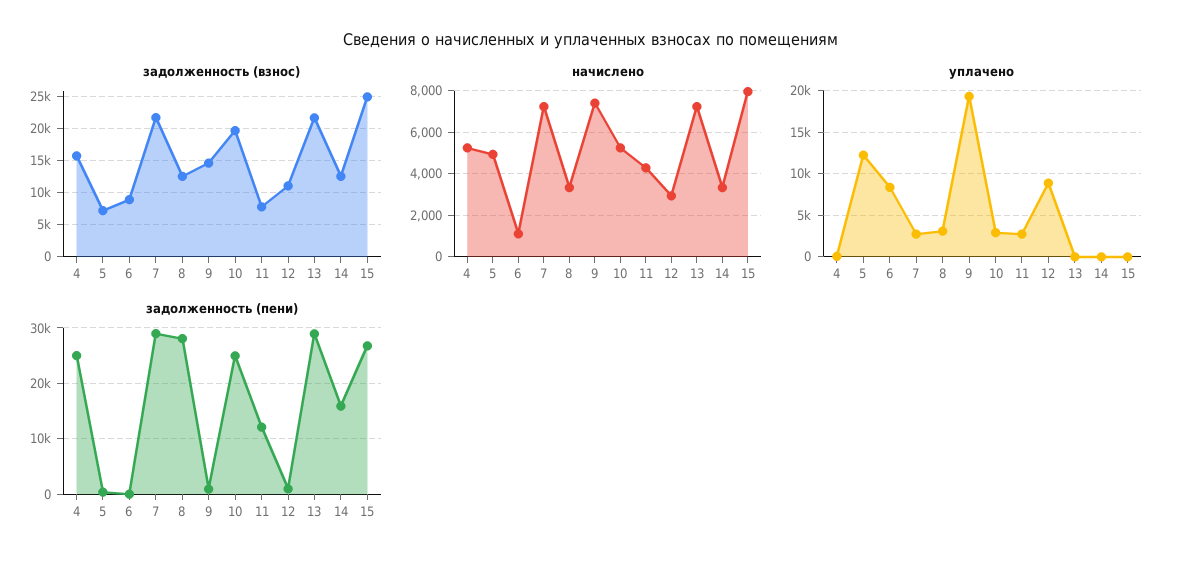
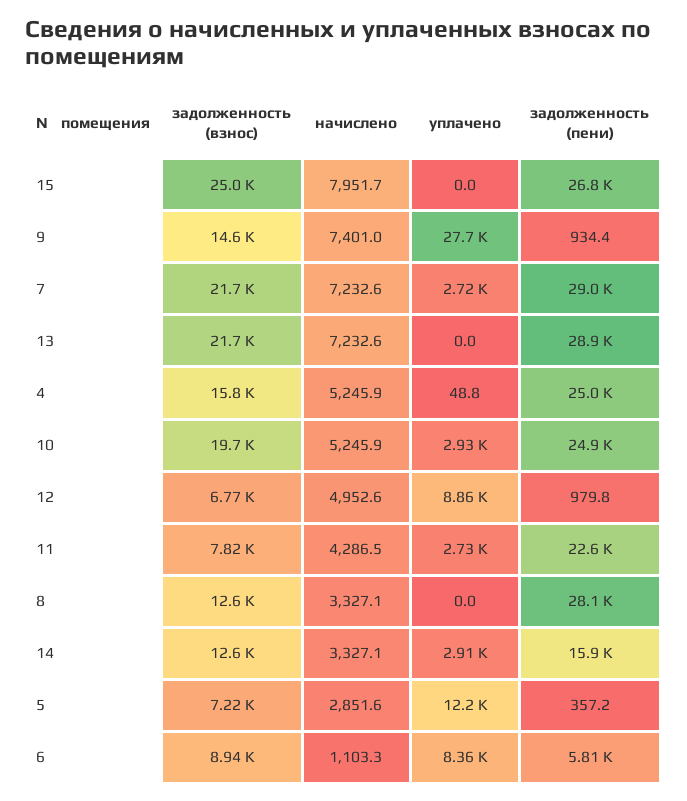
задолженность (взнос), 12: 11000 -> 6770
начислено, 5: 5000 -> 2851.6
начислено, 12: 3000 -> 4952.6
уплачено, 8: 3000 -> 0
уплачено, 9: 19000 -> 27700
уплачено, 14: 0 -> 2910
задолженность (пени), 6: 0 -> 5810
задолженность (пени), 11: 12000 -> 22600

